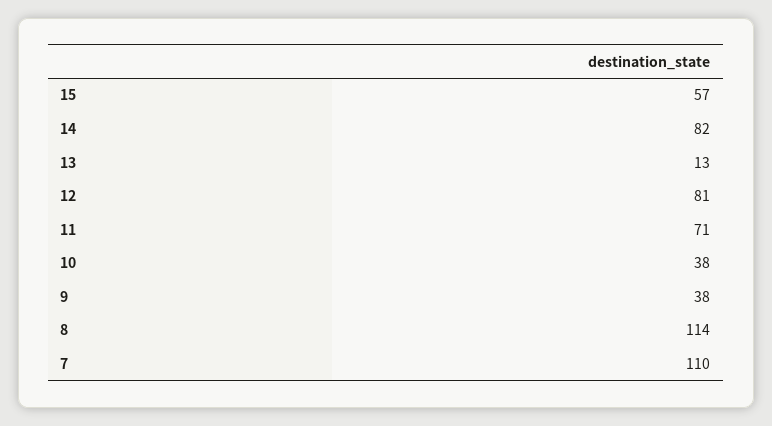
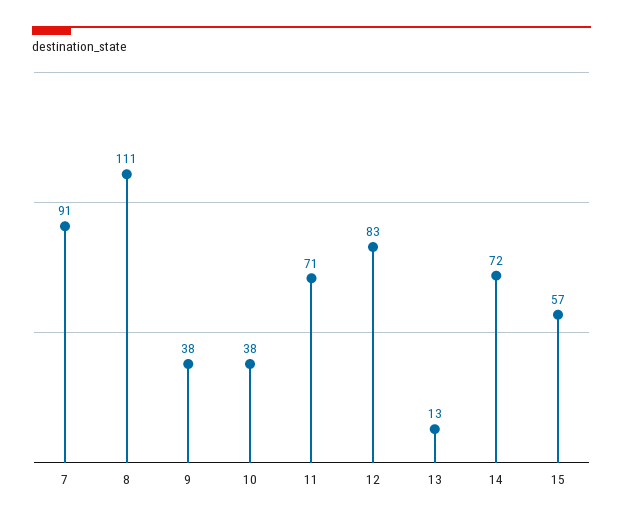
14: 82 -> 72
12: 81 -> 83
8: 114 -> 111
7: 110 -> 91

